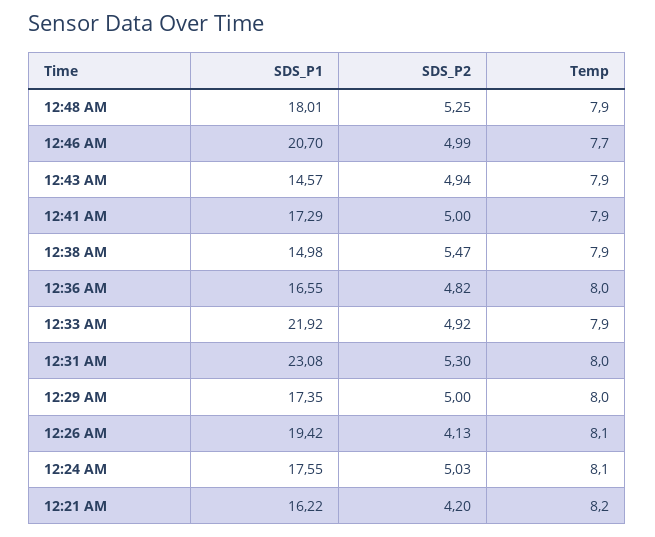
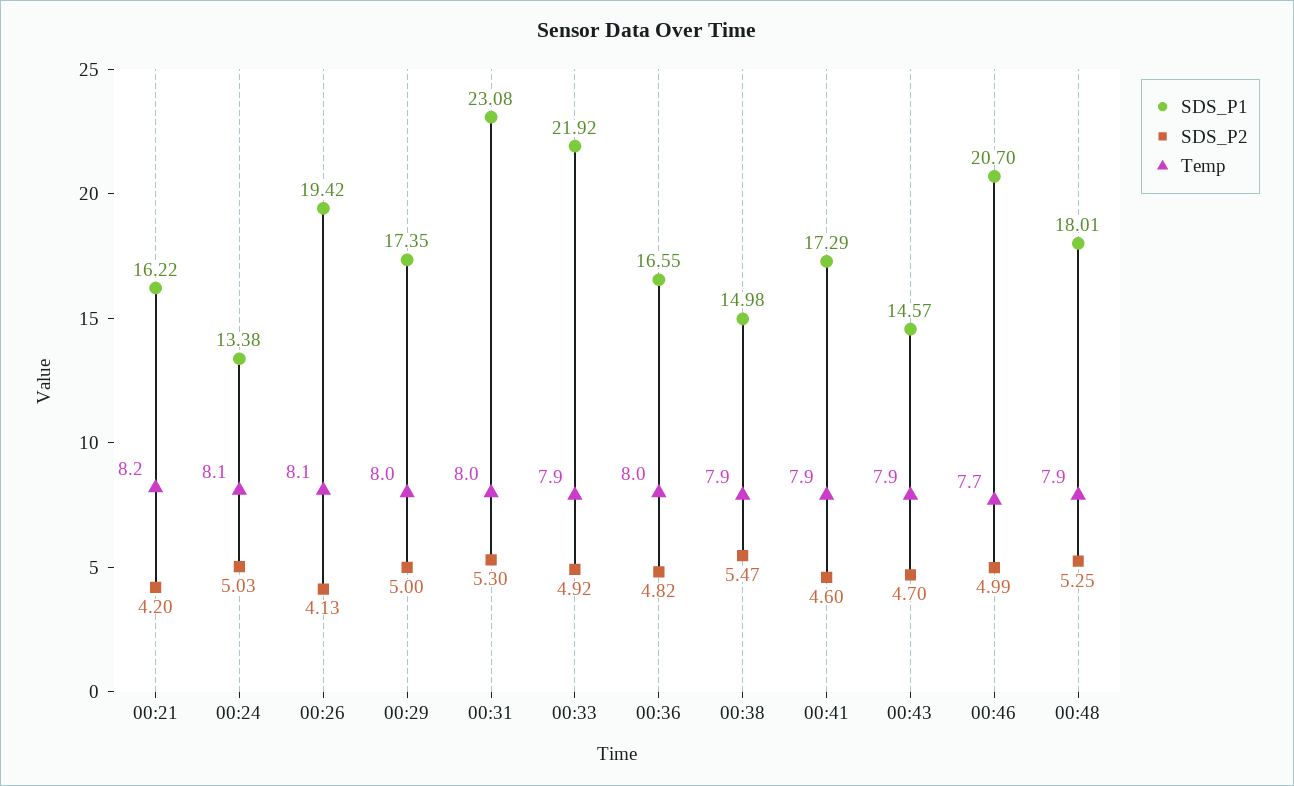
SDS_P2, 12:43 AM: 4.94 -> 4.7
SDS_P2, 12:41 AM: 5 -> 4.6
SDS_P1, 12:24 AM: 17.55 -> 13.38

